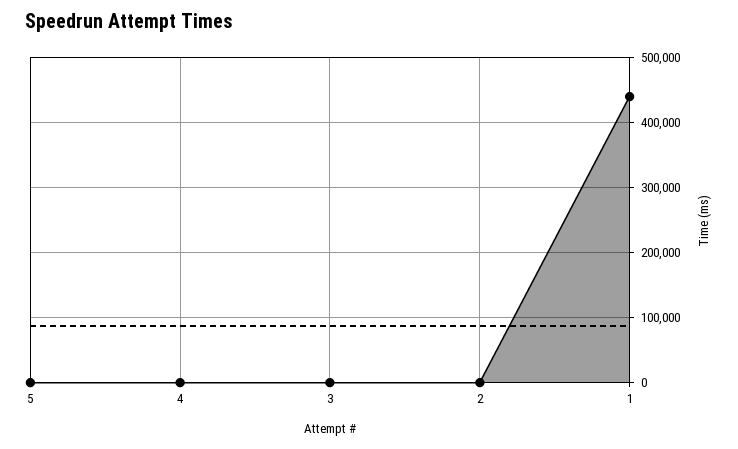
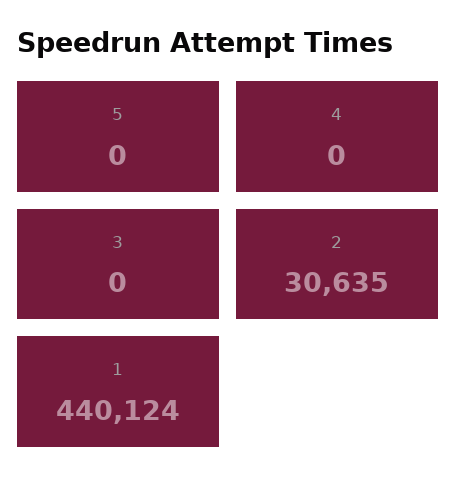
2: 0 -> 30635

